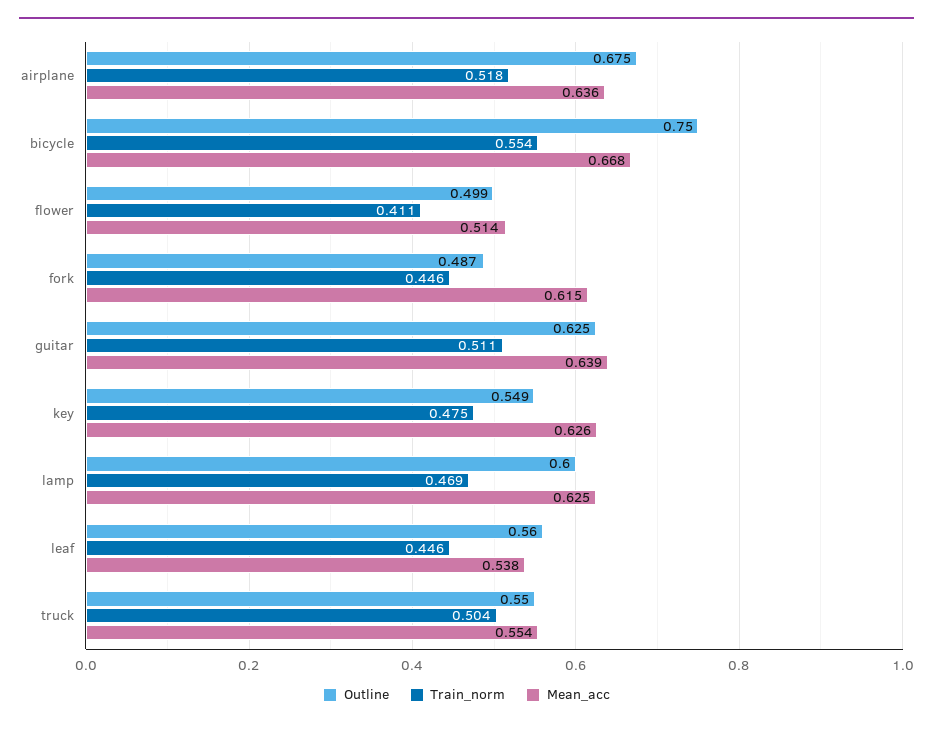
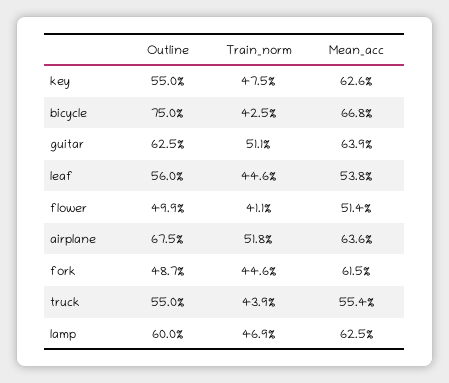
Train_norm, bicycle: 0.554 -> 0.425
Outline, key: 0.549 -> 0.55
Train_norm, truck: 0.504 -> 0.439

